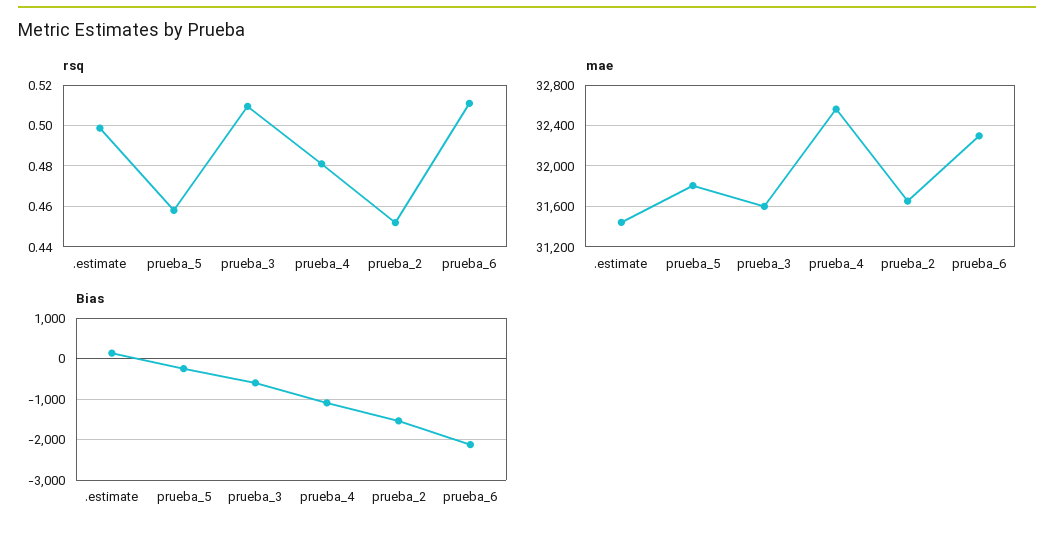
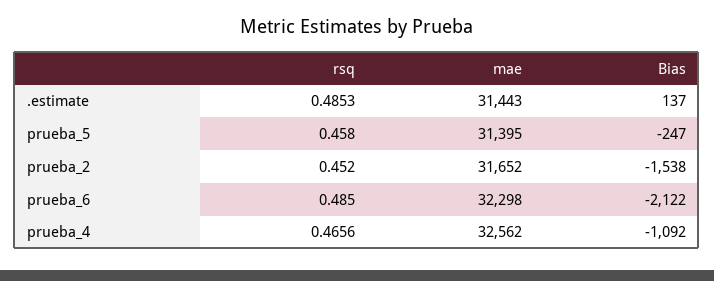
rsq, .estimate: 0.5 -> 0.4853
rsq, prueba_3: 0.51 -> none
rsq, prueba_4: 0.48 -> 0.4656
rsq, prueba_6: 0.51 -> 0.485
mae, prueba_5: 31800 -> 31395
mae, prueba_3: 31600 -> none
Bias, prueba_3: -600 -> none

